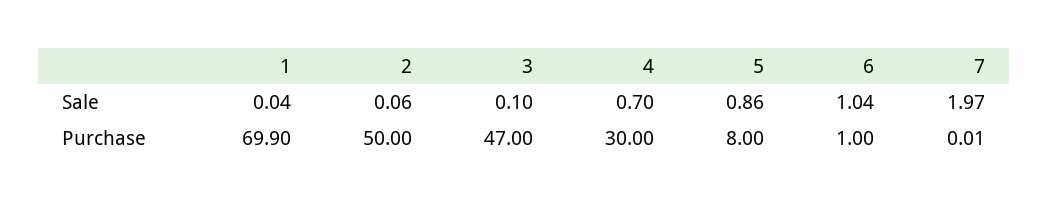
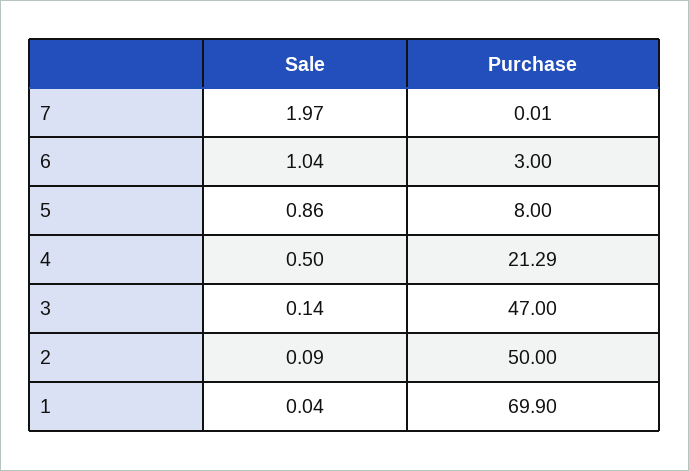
2, Sale: 0.06 -> 0.09
3, Sale: 0.1 -> 0.14
4, Sale: 0.7 -> 0.5
4, Purchase: 30 -> 21.29
6, Purchase: 1 -> 3

